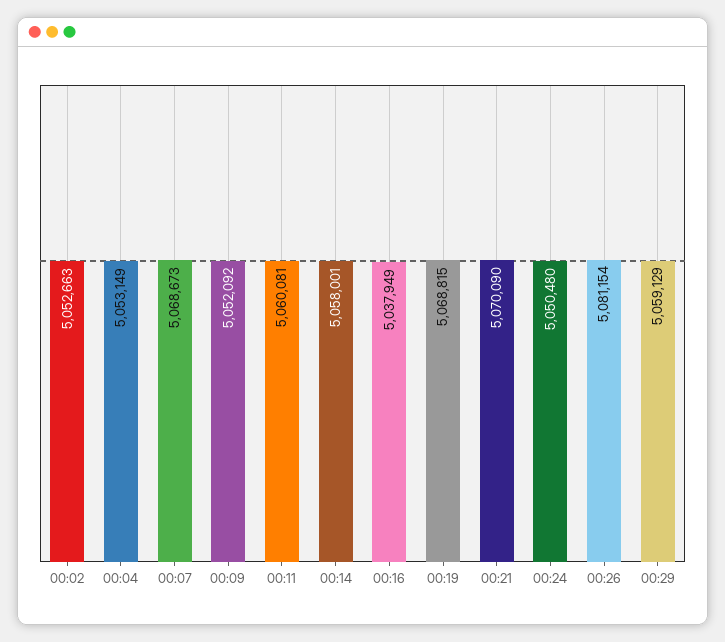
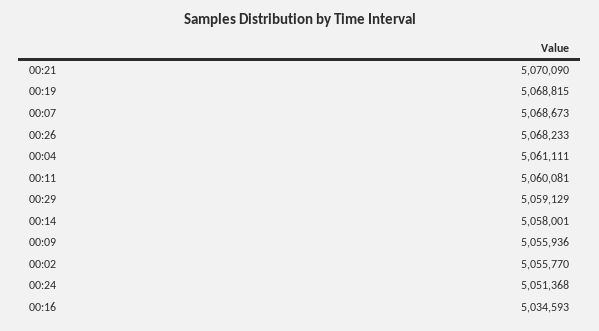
00:02: 5052663 -> 5055770
00:04: 5053149 -> 5061111
00:09: 5052092 -> 5055936
00:16: 5037949 -> 5034593
00:24: 5050480 -> 5051368
00:26: 5081154 -> 5068233

